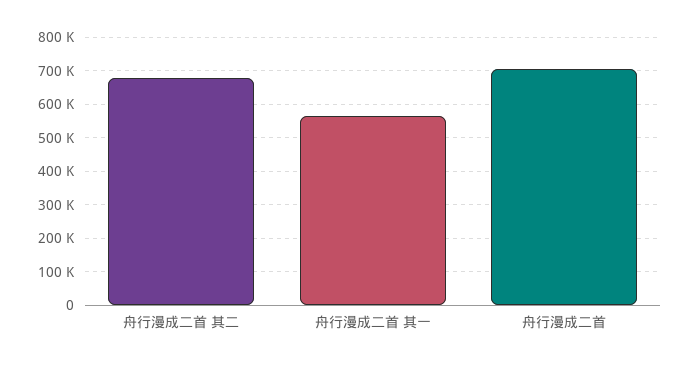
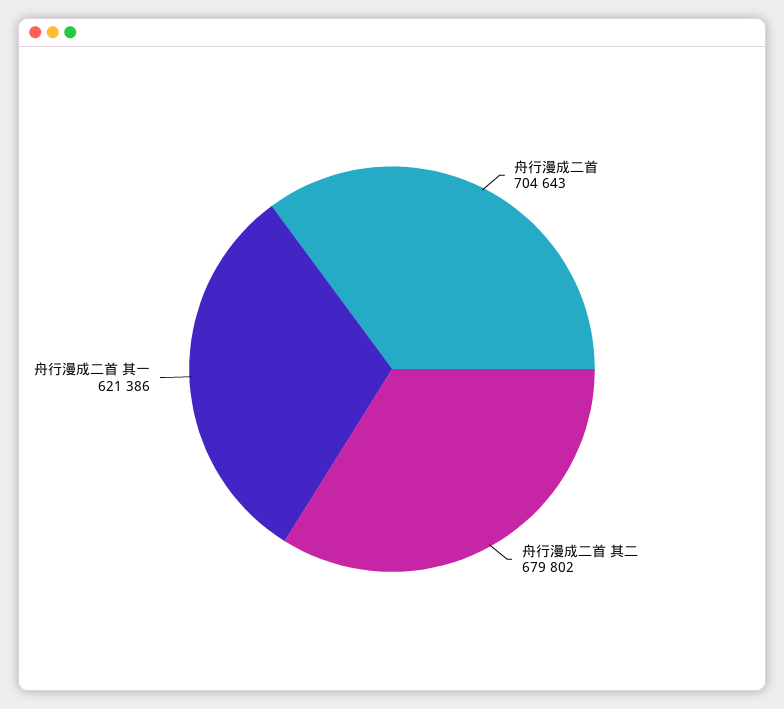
舟行漫成二首 其一: 560000 -> 621386

